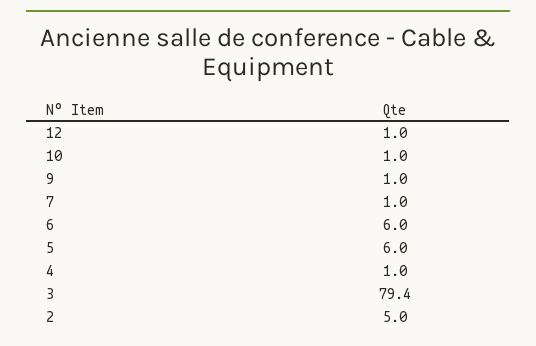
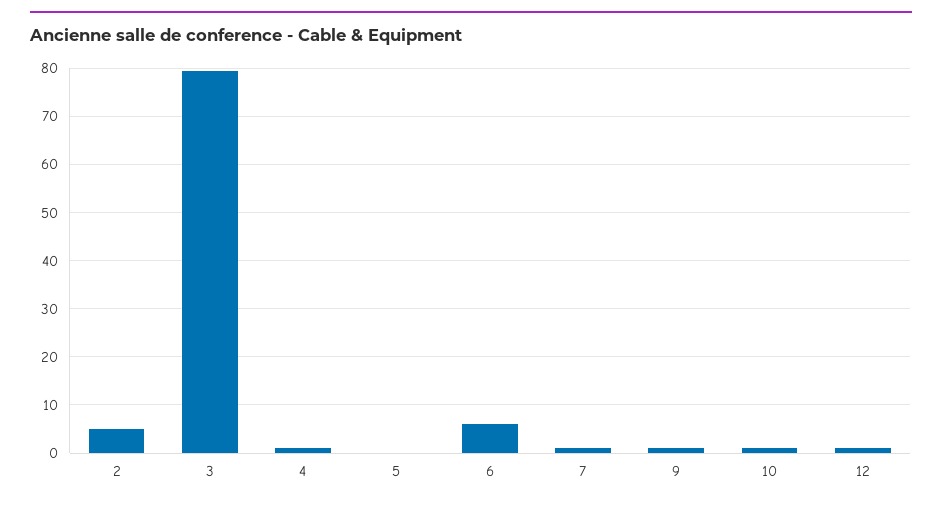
5: 6 -> 0

